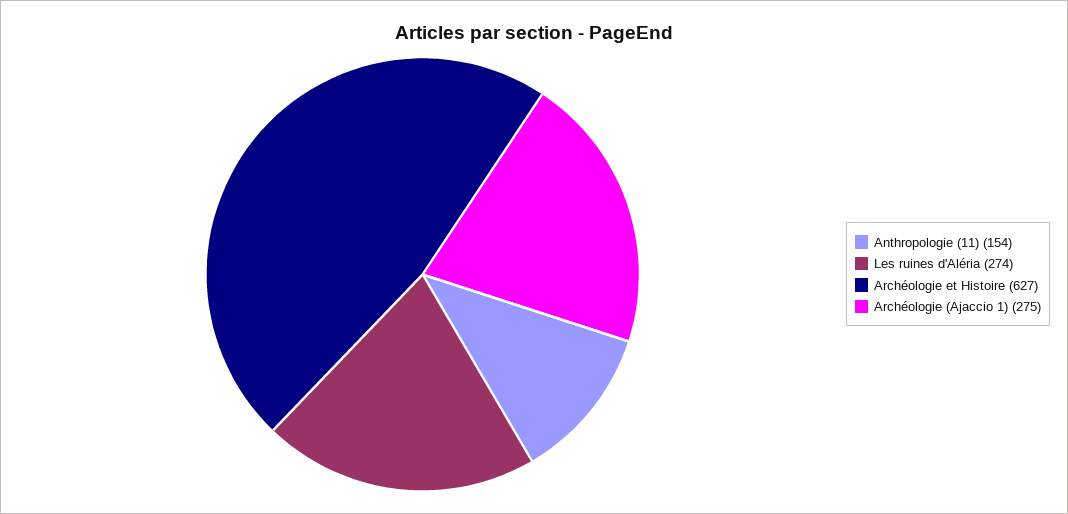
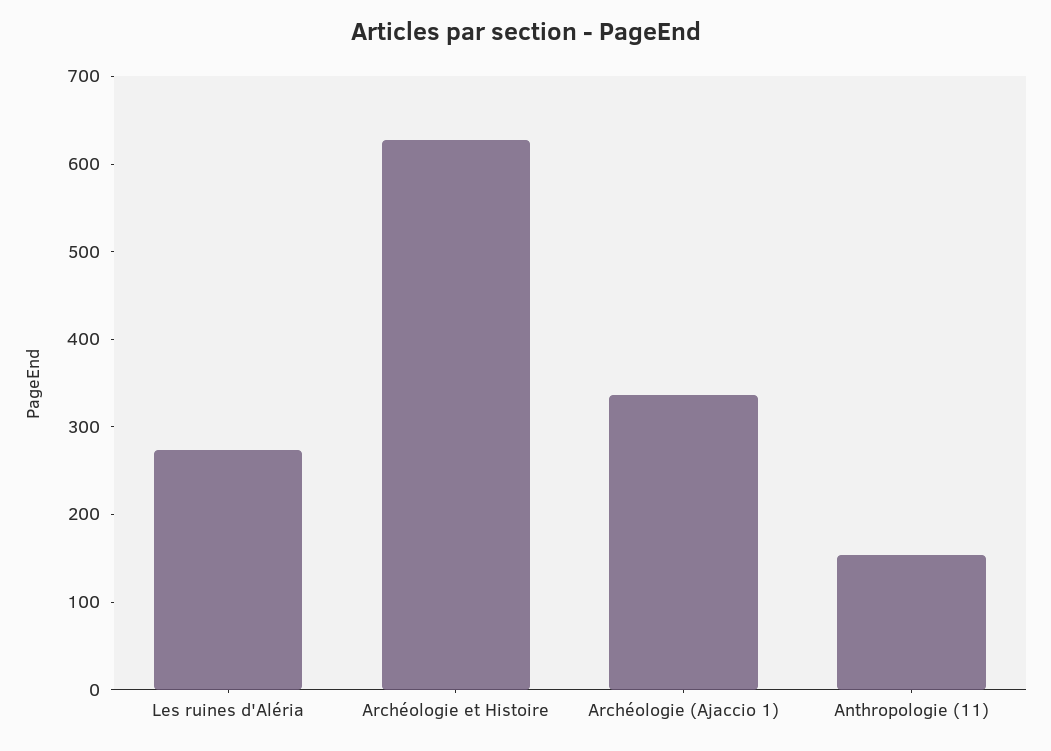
Archéologie (Ajaccio 1): 275 -> 340

